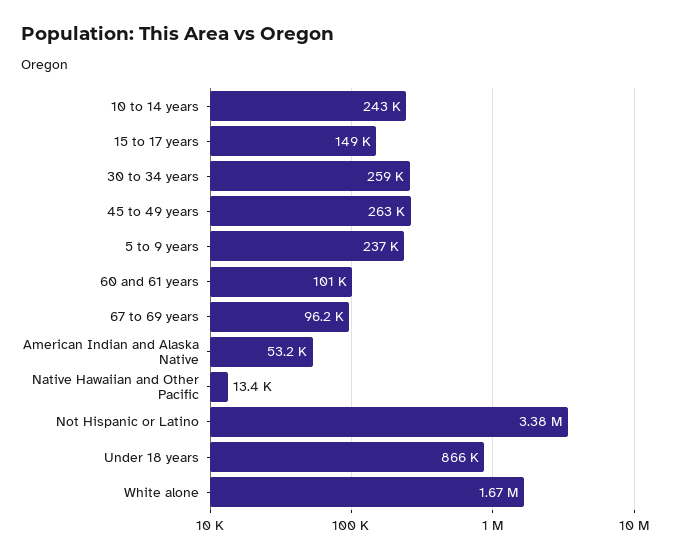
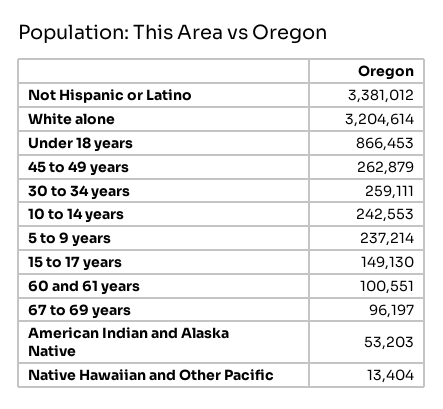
White alone: 1670000 -> 3204614

